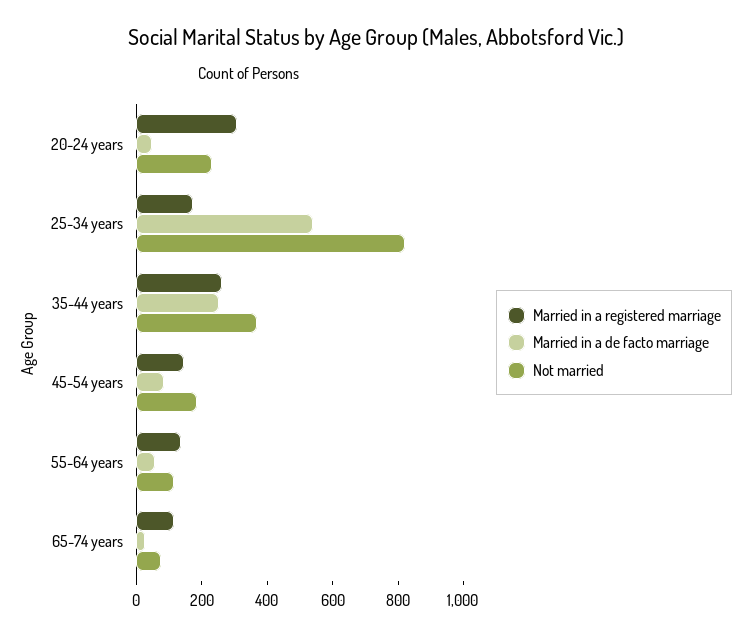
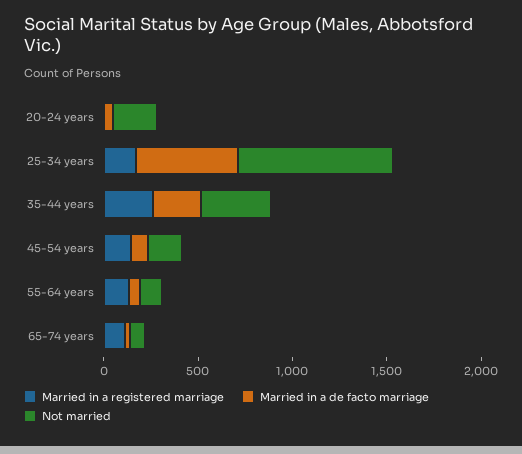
Married in a registered marriage, 20-24 years: 300 -> 0

